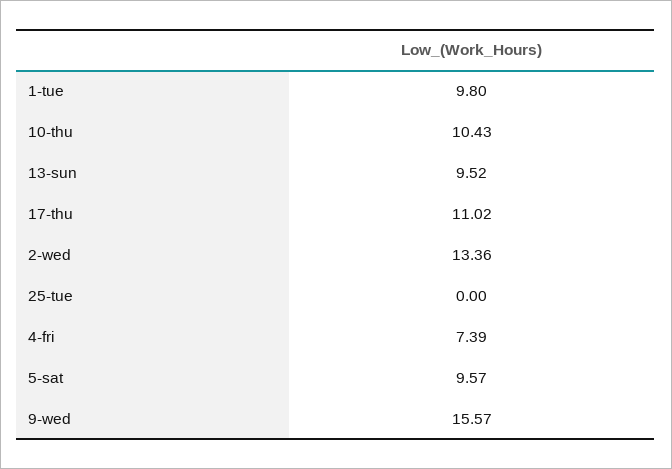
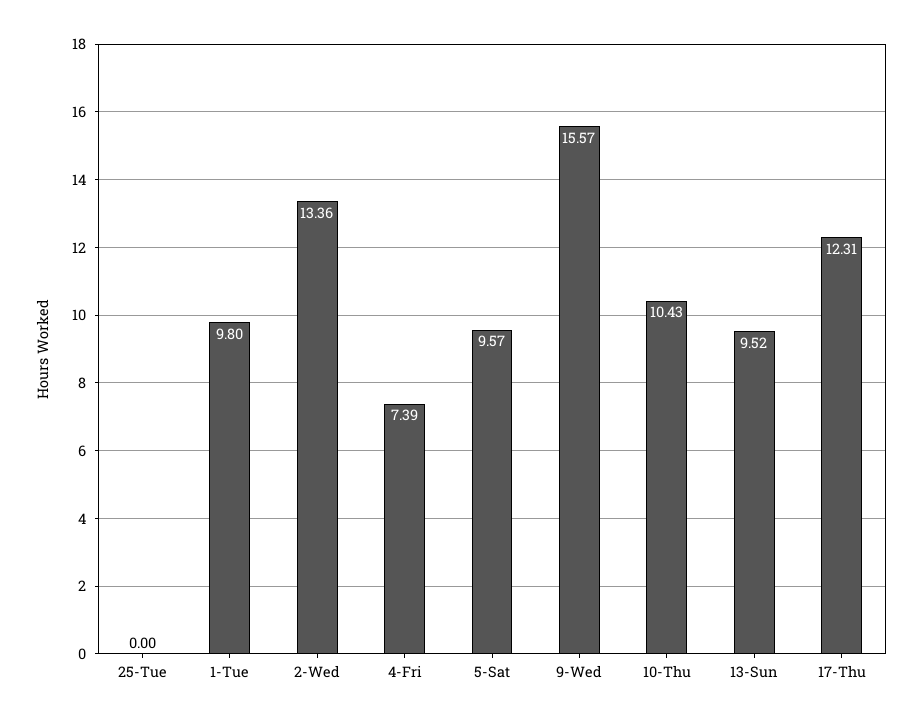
17-thu: 11.02 -> 12.31

